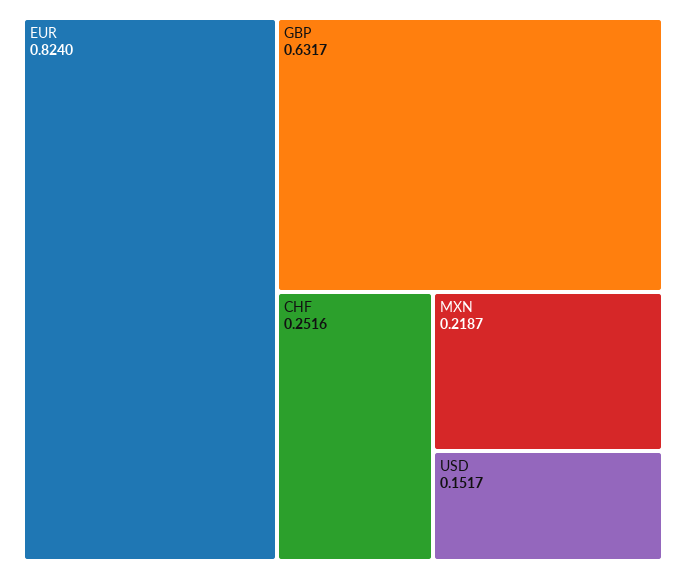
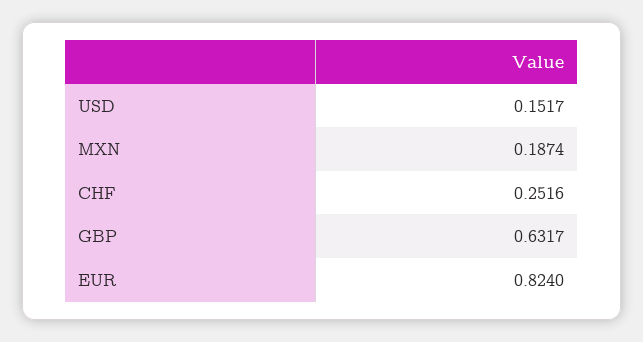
MXN: 0.2187 -> 0.1874

